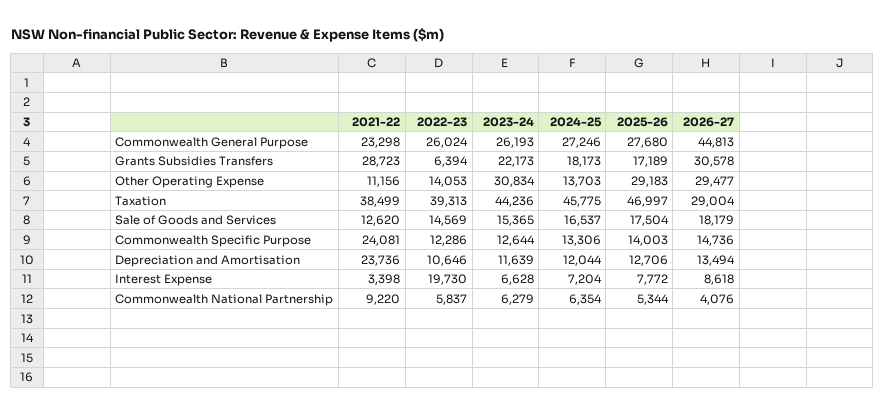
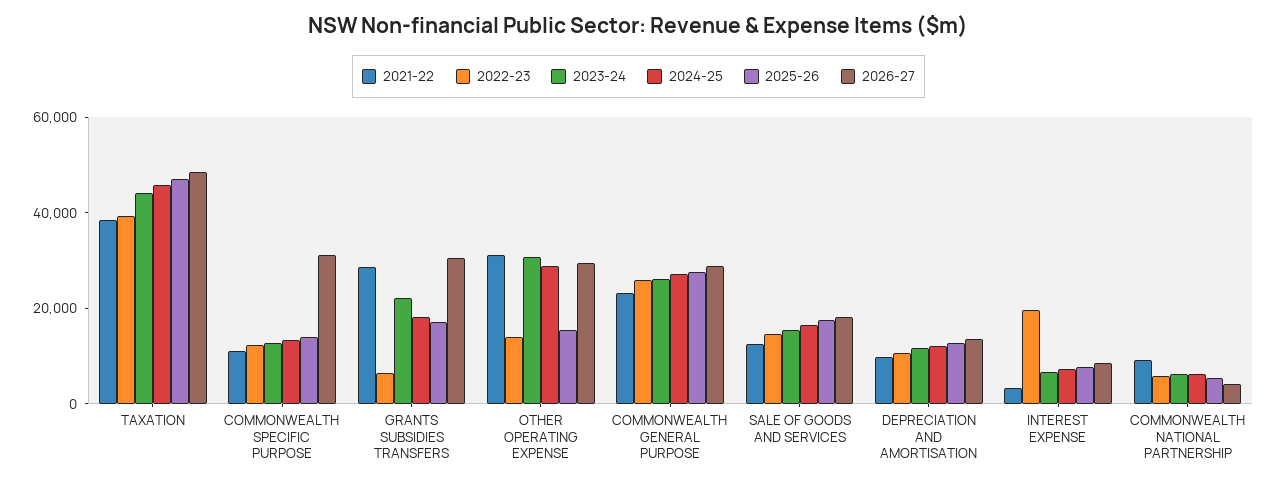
2026-27, Commonwealth General Purpose: 44813 -> 30000
2021-22, Other Operating Expense: 11156 -> 30000
2024-25, Other Operating Expense: 13703 -> 30000
2025-26, Other Operating Expense: 29183 -> 15000
2026-27, Taxation: 29004 -> 50000
2021-22, Commonwealth Specific Purpose: 24081 -> 10000
2026-27, Commonwealth Specific Purpose: 14736 -> 30000
2021-22, Depreciation and Amortisation: 23736 -> 10000

